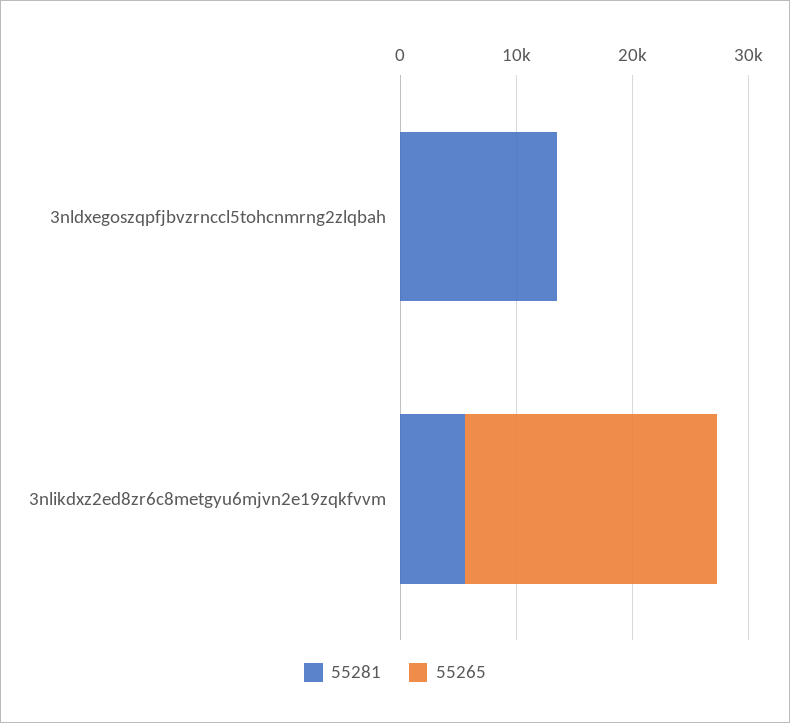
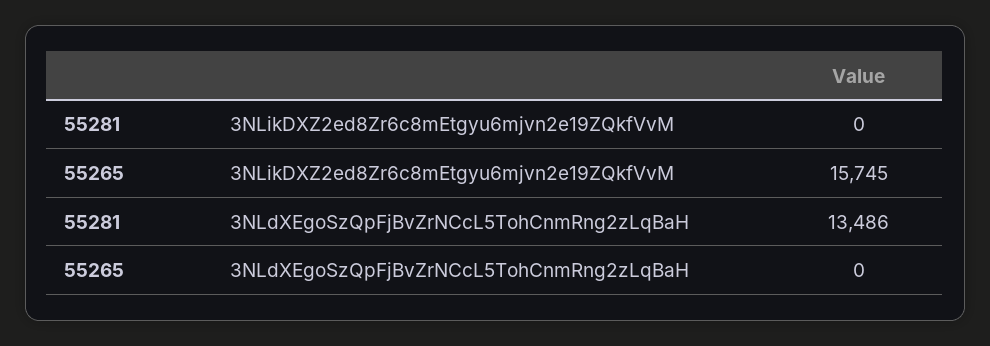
55281, 3nlikdxz2ed8zr6c8metgyu6mjvn2e19zqkfvvm: 6000 -> 0
55265, 3nlikdxz2ed8zr6c8metgyu6mjvn2e19zqkfvvm: 22000 -> 15745

